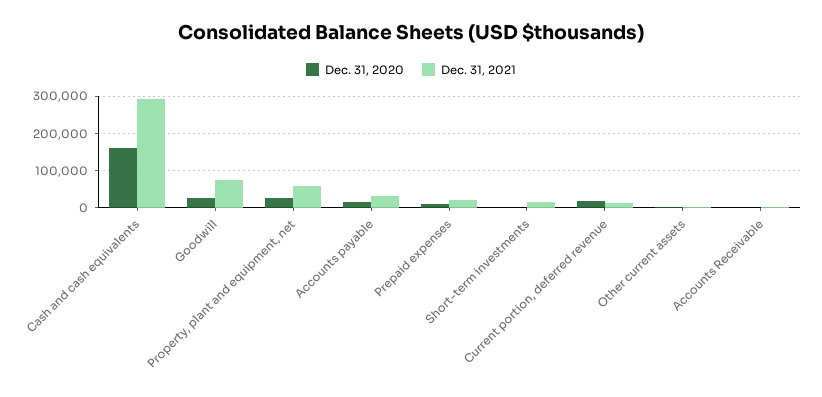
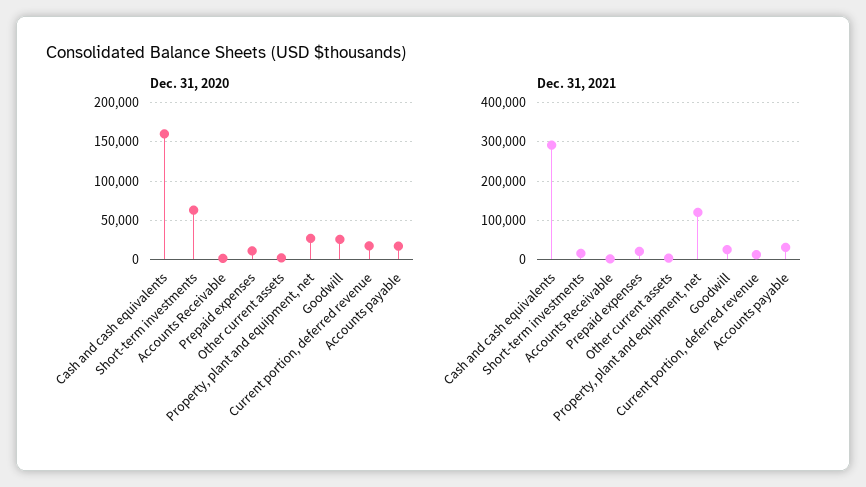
Dec. 31, 2021, Goodwill: 80000 -> 20000
Dec. 31, 2021, Property, plant and equipment, net: 60000 -> 120000
Dec. 31, 2020, Short-term investments: 0 -> 60000

